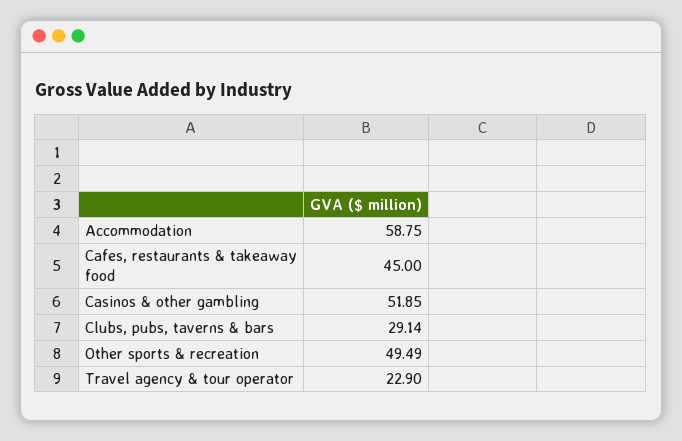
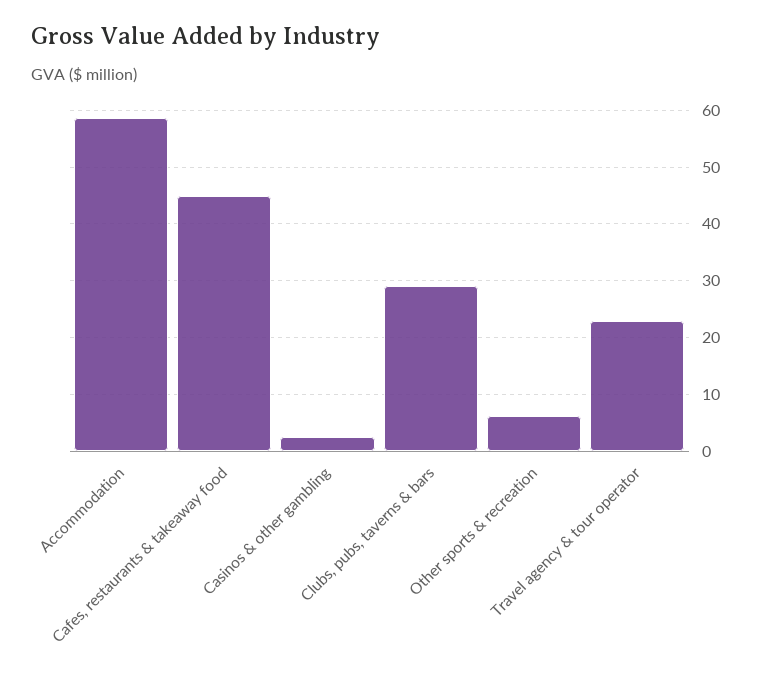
Casinos & other gambling: 51.85 -> 2
Other sports & recreation: 49.49 -> 6

